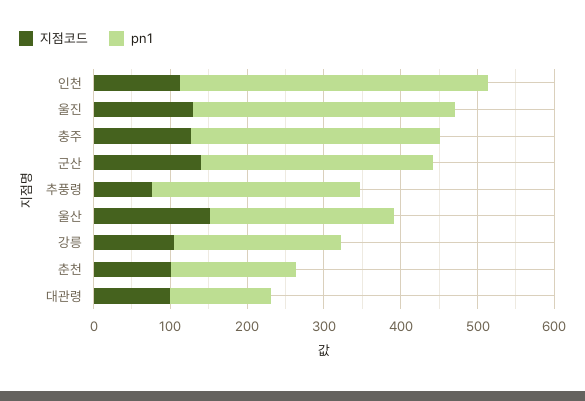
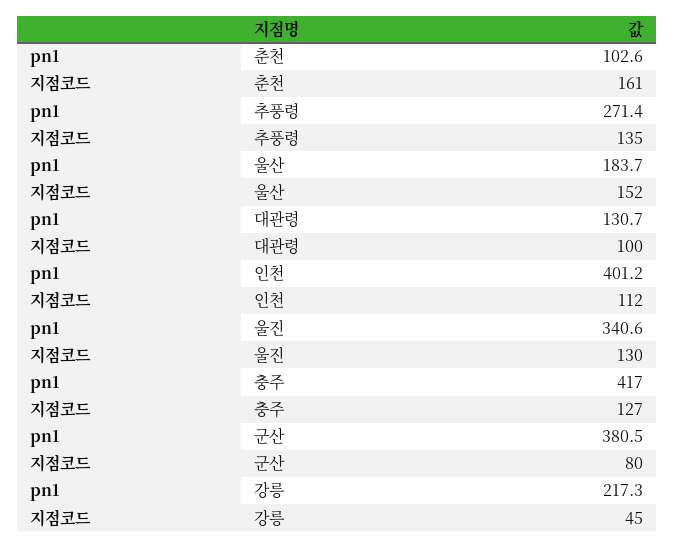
pn1, 충주: 320 -> 417
지점코드, 군산: 140 -> 80
pn1, 군산: 300 -> 380.5
지점코드, 추풍령: 80 -> 135
pn1, 울산: 240 -> 183.7
지점코드, 강릉: 100 -> 45
지점코드, 춘천: 100 -> 161
pn1, 춘천: 160 -> 102.6

